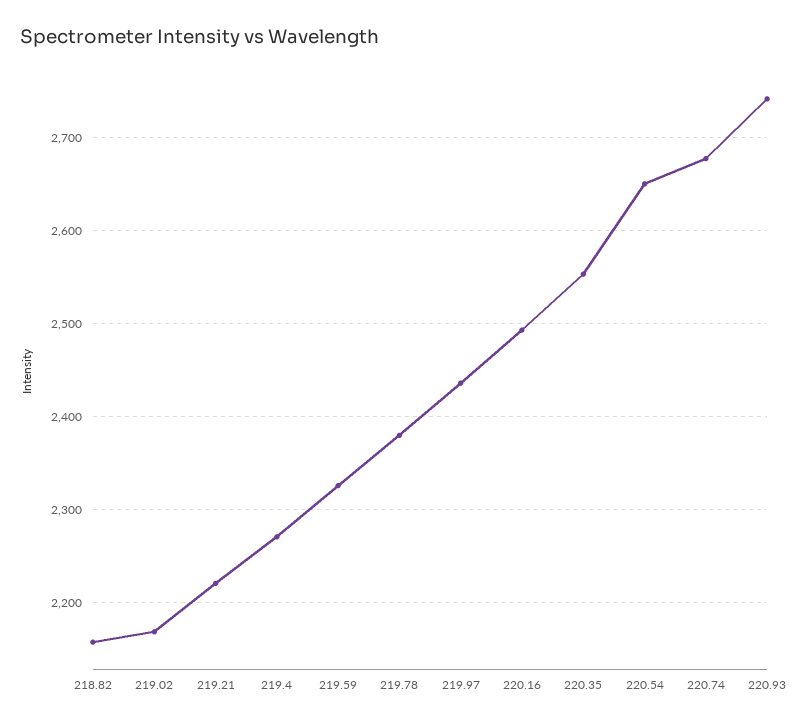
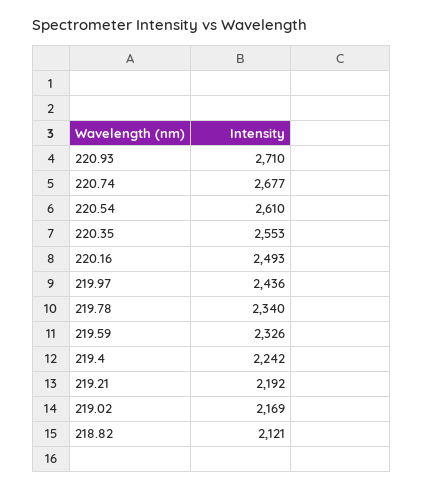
218.82: 2160 -> 2121
219.21: 2220 -> 2192
219.4: 2270 -> 2242
219.78: 2380 -> 2340
220.54: 2650 -> 2610
220.93: 2740 -> 2710

